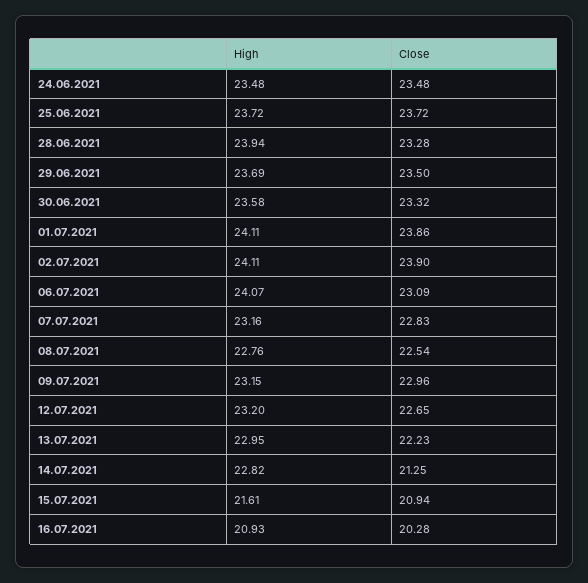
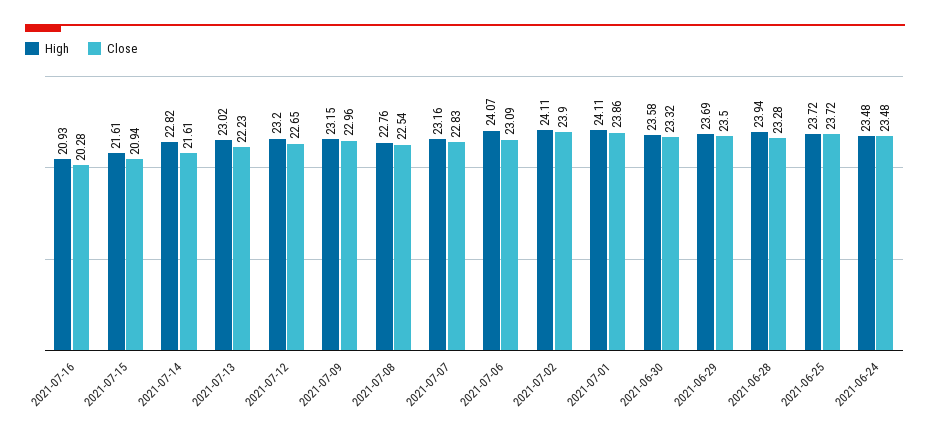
High, 13.07.2021: 22.95 -> 23.02
Close, 14.07.2021: 21.25 -> 21.61

